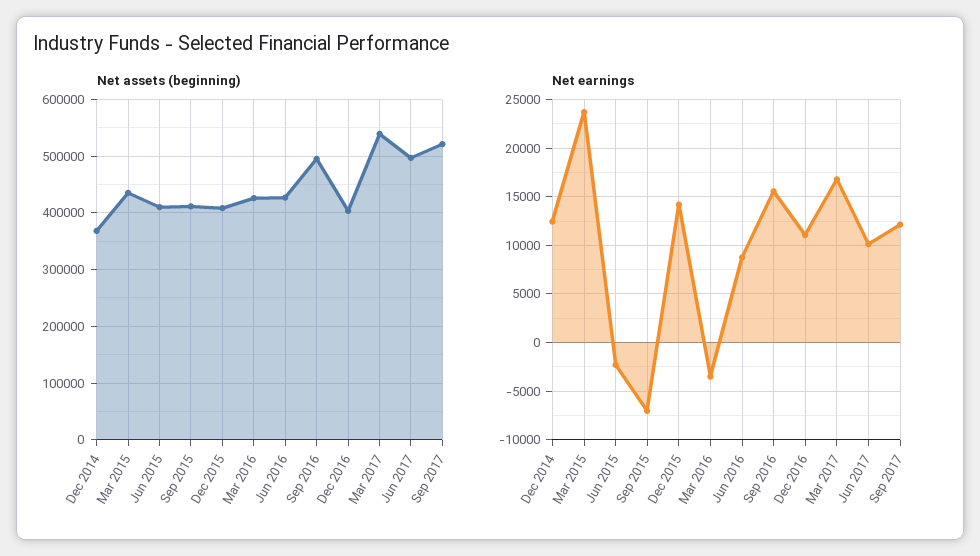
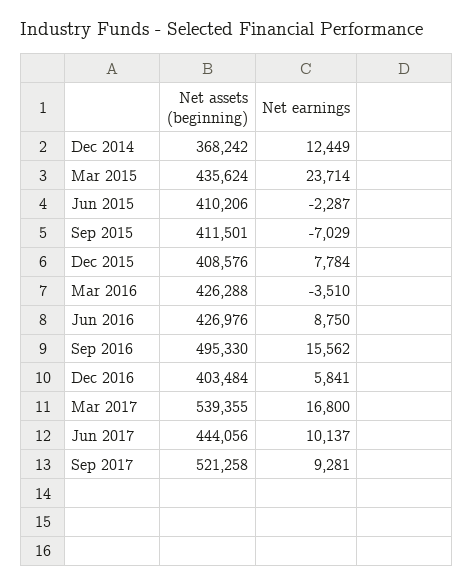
Net assets (beginning), Jun 2017: 500000 -> 444056
Net earnings, Dec 2015: 14000 -> 7784
Net earnings, Dec 2016: 11000 -> 5841
Net earnings, Sep 2017: 12000 -> 9281

